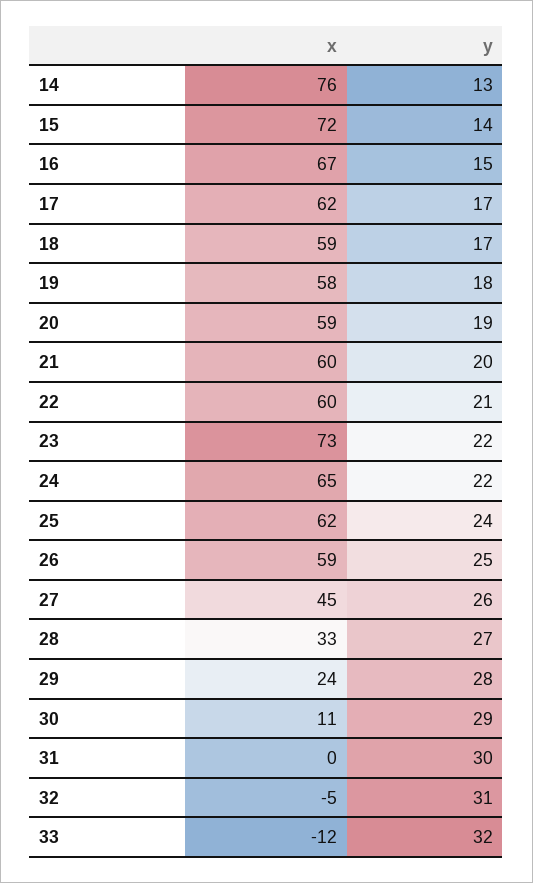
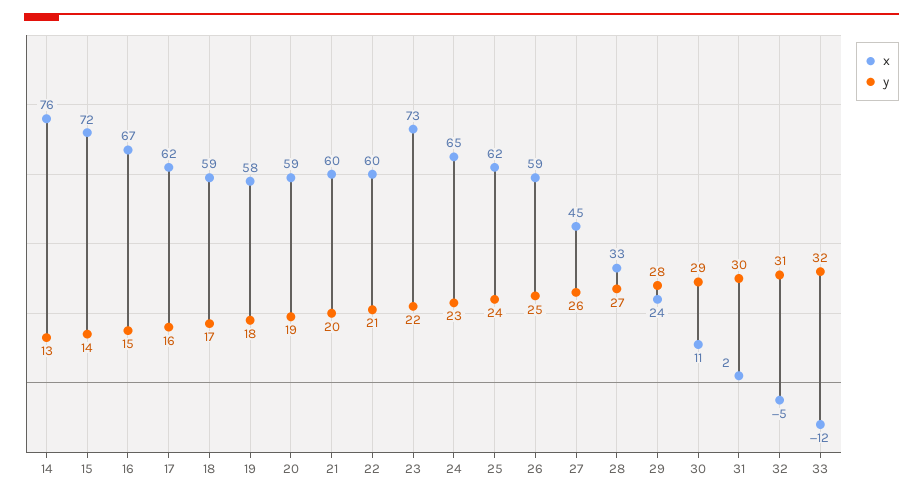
y, 17: 17 -> 16
y, 24: 22 -> 23
x, 31: 0 -> 2

